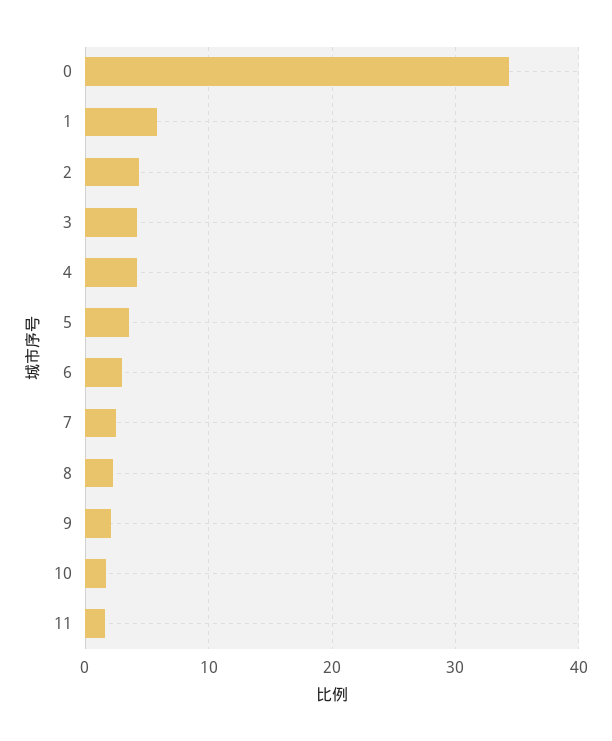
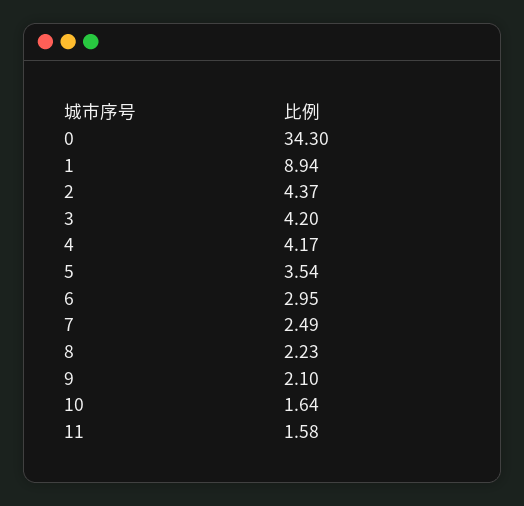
1: 6 -> 8.94

